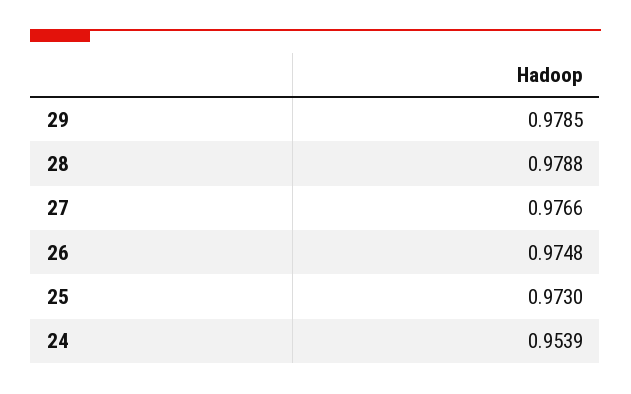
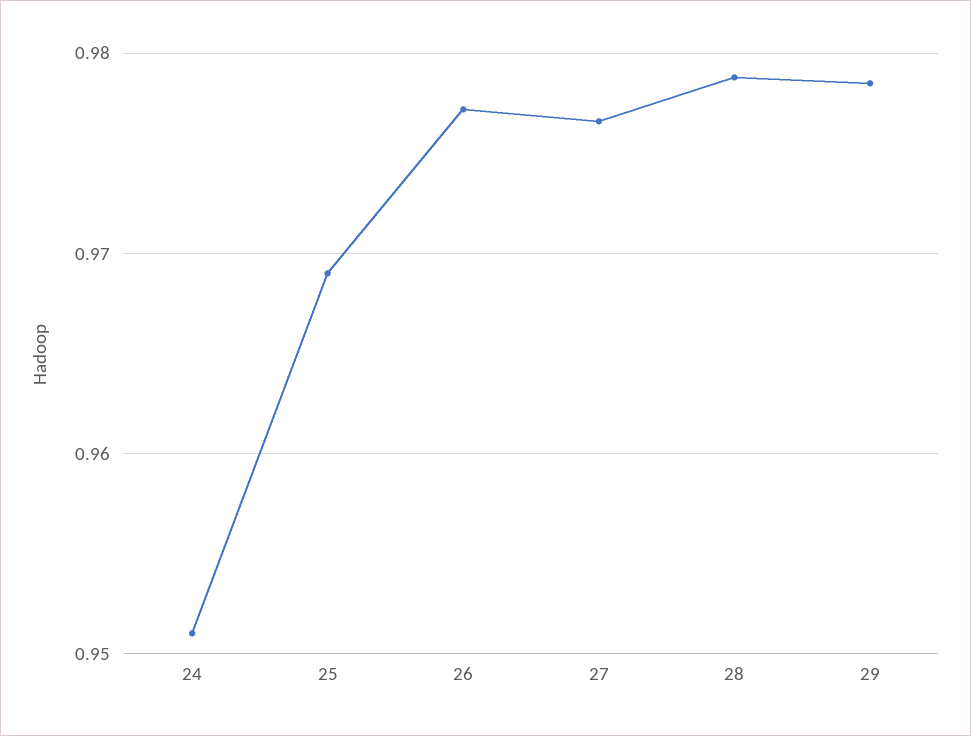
26: 0.9748 -> 0.977
25: 0.973 -> 0.969
24: 0.9539 -> 0.951

